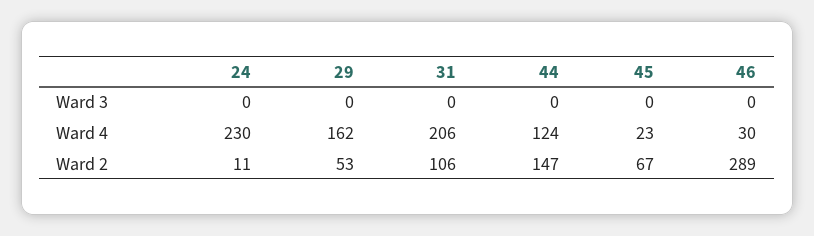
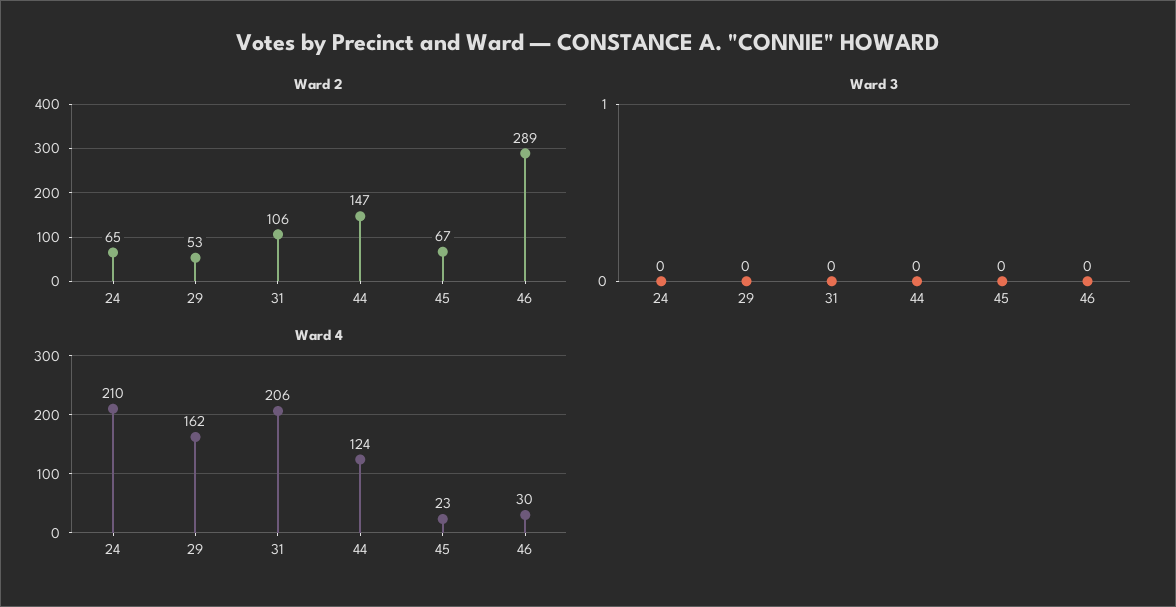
Ward 4, 24: 230 -> 210
Ward 2, 24: 11 -> 65

